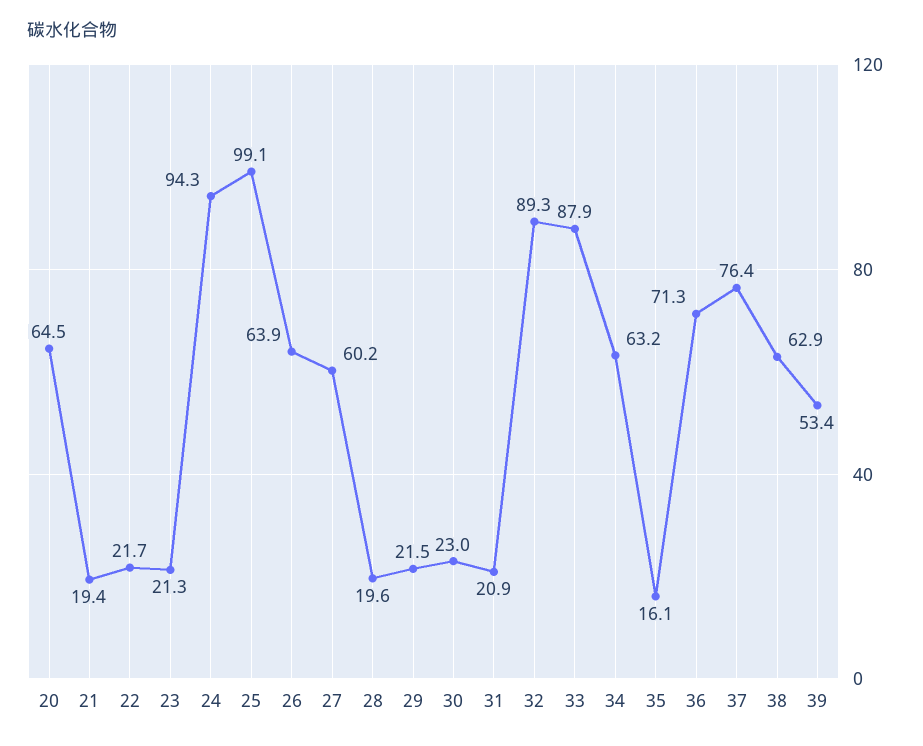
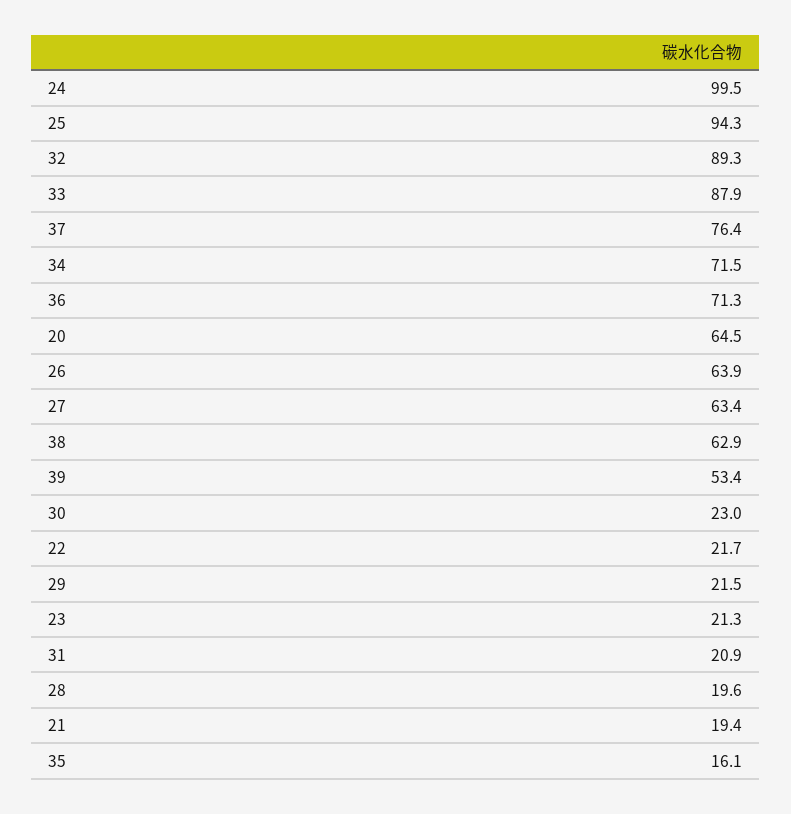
24: 94.3 -> 99.5
25: 99.1 -> 94.3
27: 60.2 -> 63.4
34: 63.2 -> 71.5

